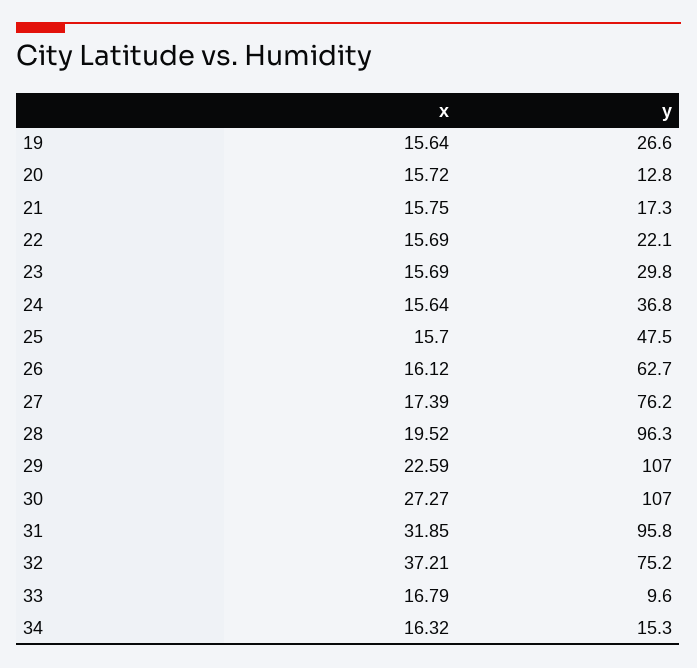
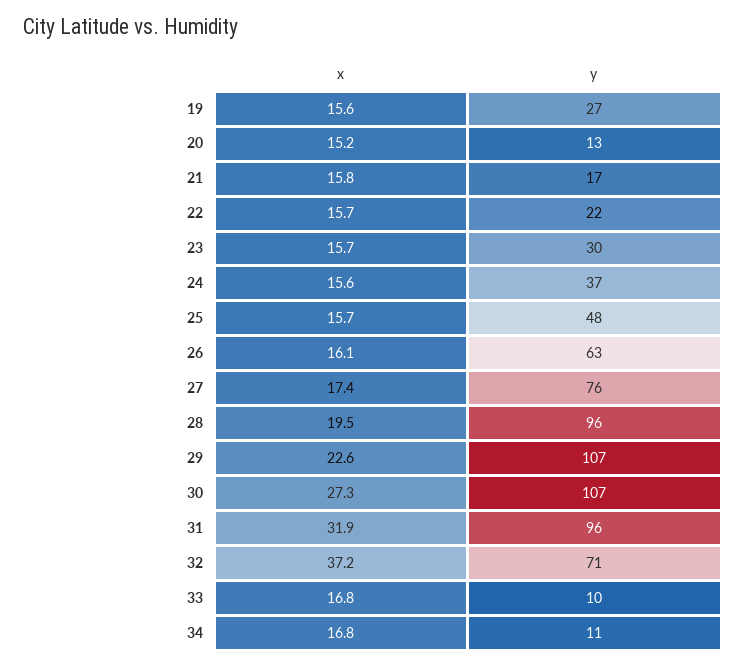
x, 20: 15.72 -> 15.2
y, 32: 75.2 -> 71
x, 34: 16.32 -> 16.8
y, 34: 15.3 -> 11

